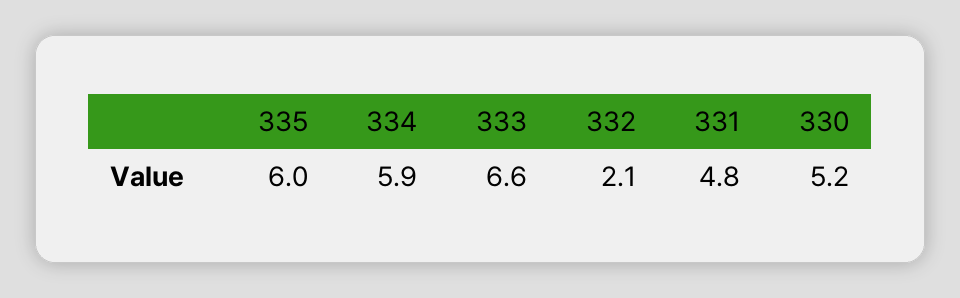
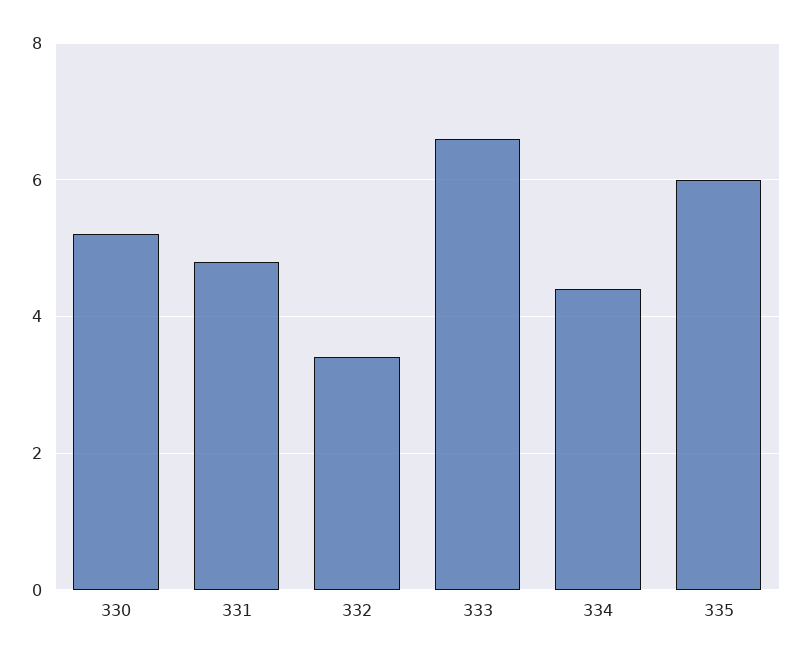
334: 5.9 -> 4.5
332: 2.1 -> 3.5

